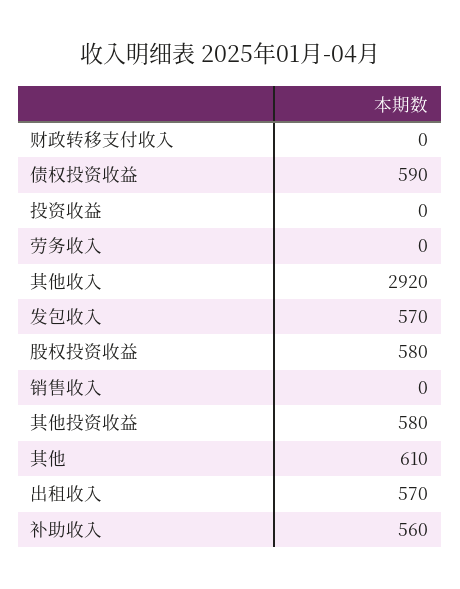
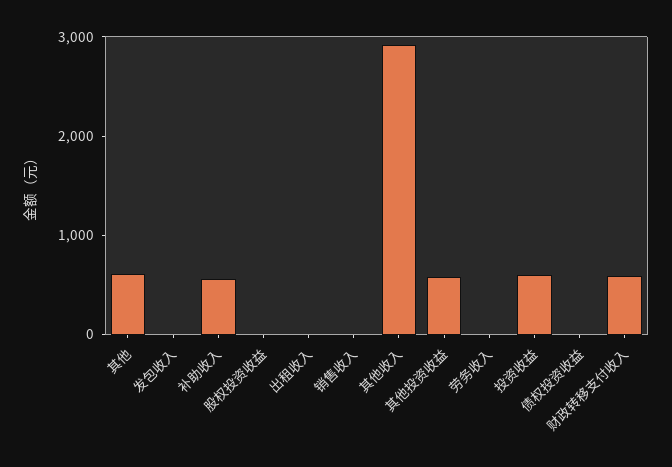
财政转移支付收入: 0 -> 600
债权投资收益: 590 -> 0
投资收益: 0 -> 600
发包收入: 570 -> 0
股权投资收益: 580 -> 0
出租收入: 570 -> 0

